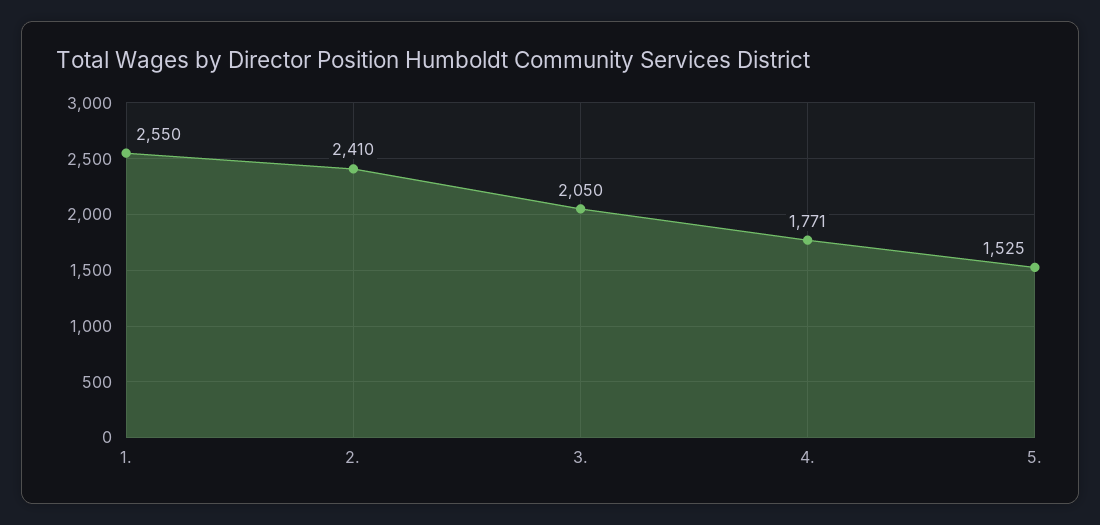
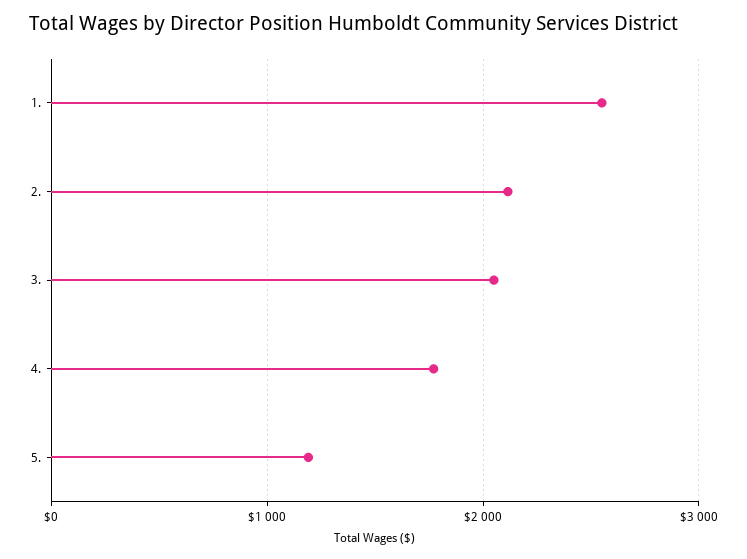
2.: 2410 -> 2100
5.: 1525 -> 1200

